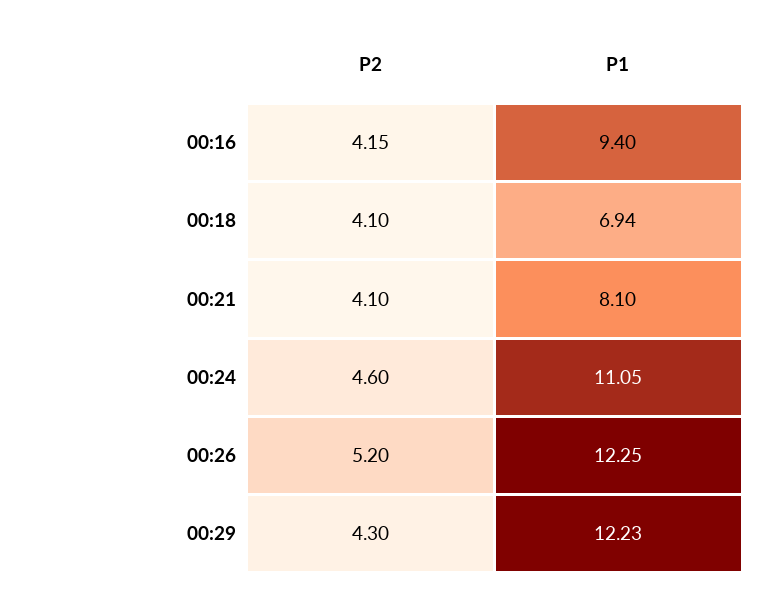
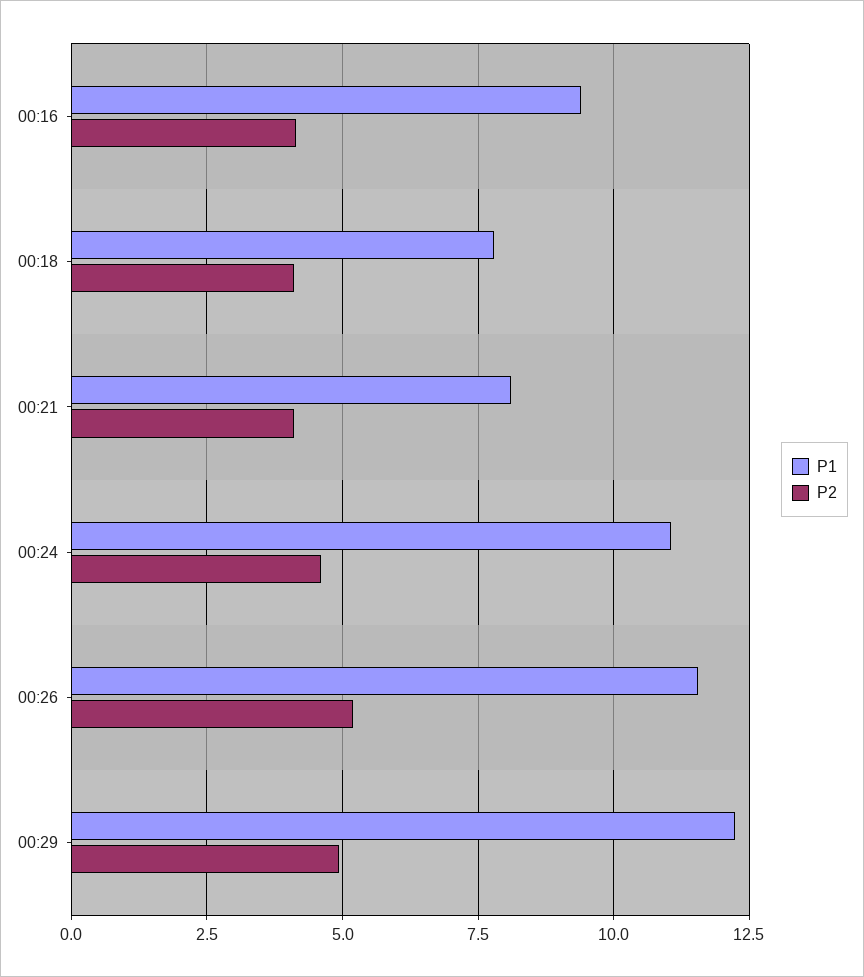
P1, 00:18: 6.94 -> 7.75
P1, 00:26: 12.25 -> 11.5
P2, 00:29: 4.3 -> 5

